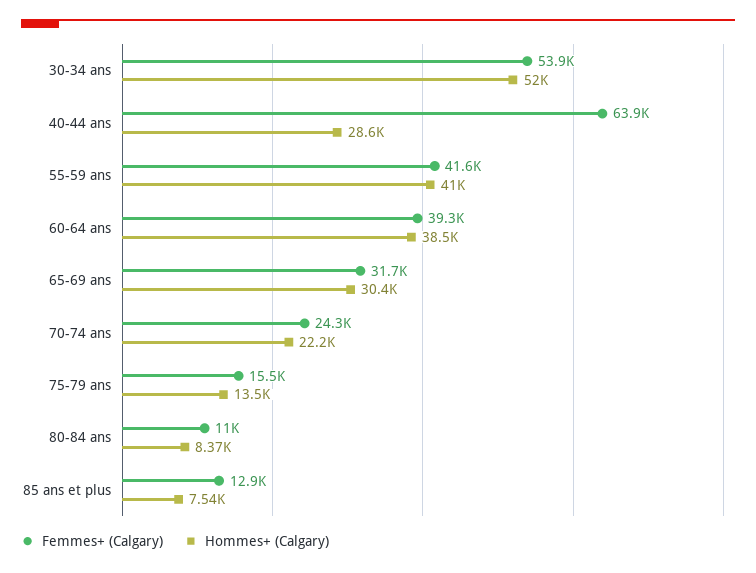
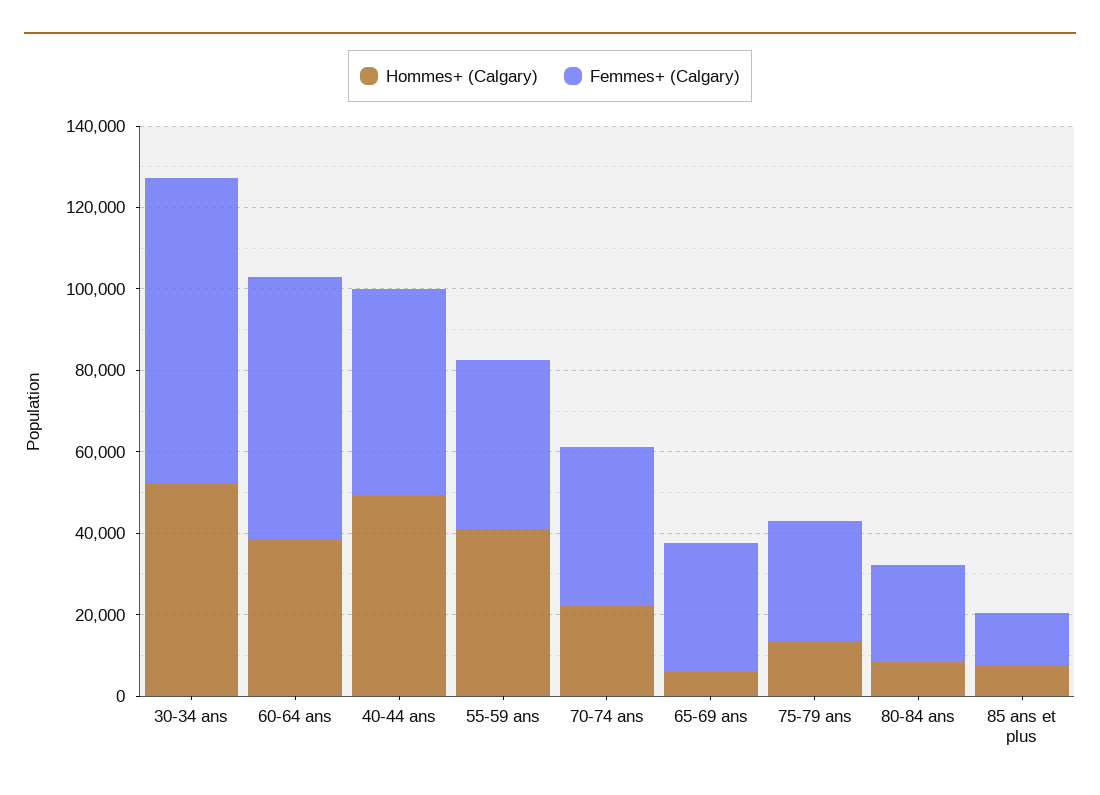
Femmes+ (Calgary), 30-34 ans: 53900 -> 75000
Femmes+ (Calgary), 40-44 ans: 63900 -> 50000
Hommes+ (Calgary), 40-44 ans: 28600 -> 50000
Femmes+ (Calgary), 60-64 ans: 39300 -> 65000
Hommes+ (Calgary), 65-69 ans: 30400 -> 5000
Femmes+ (Calgary), 70-74 ans: 24300 -> 40000
Femmes+ (Calgary), 75-79 ans: 15500 -> 30000
Femmes+ (Calgary), 80-84 ans: 11000 -> 25000

